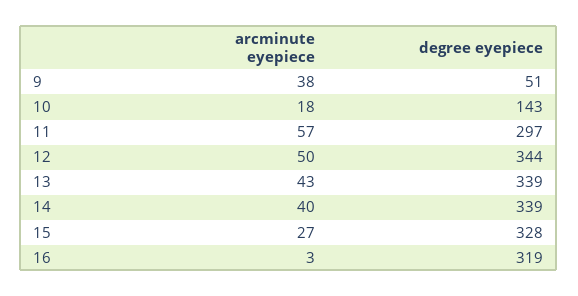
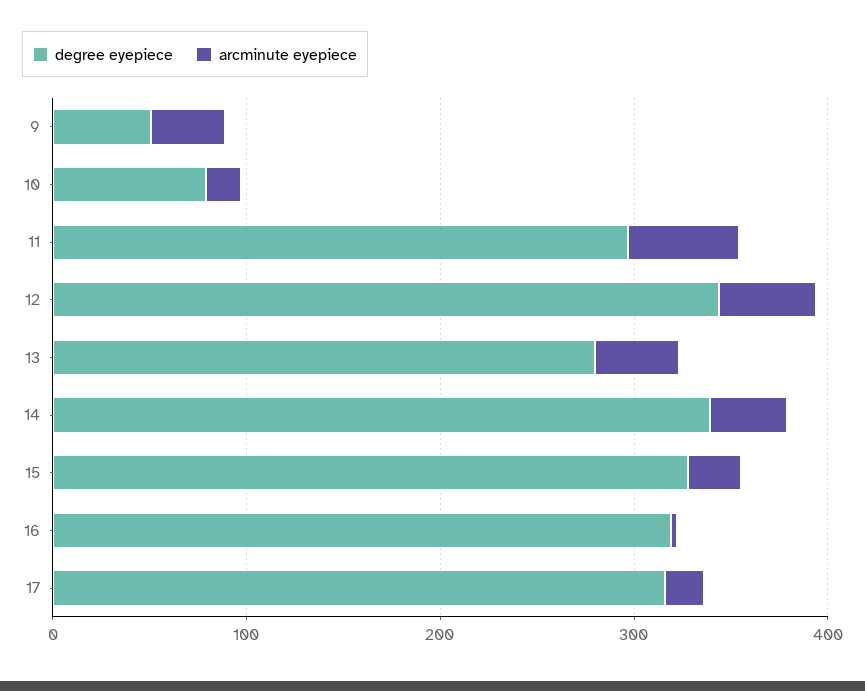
degree eyepiece, 10: 143 -> 80
degree eyepiece, 13: 339 -> 280
degree eyepiece, 17: none -> 320
arcminute eyepiece, 17: none -> 20

